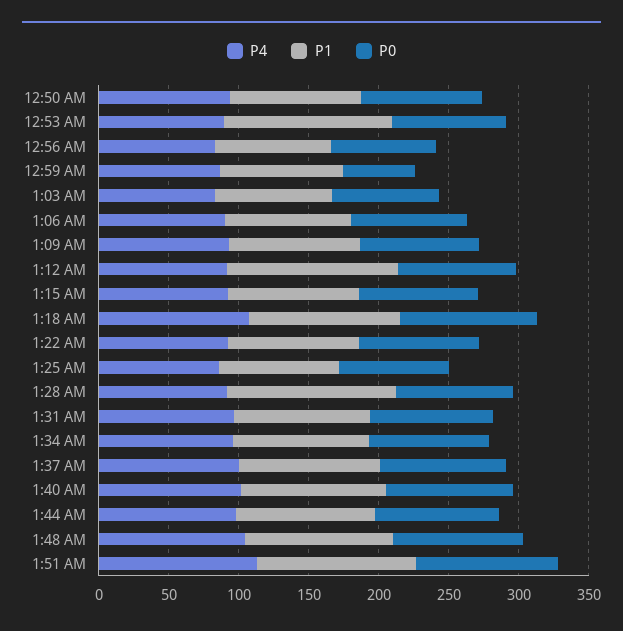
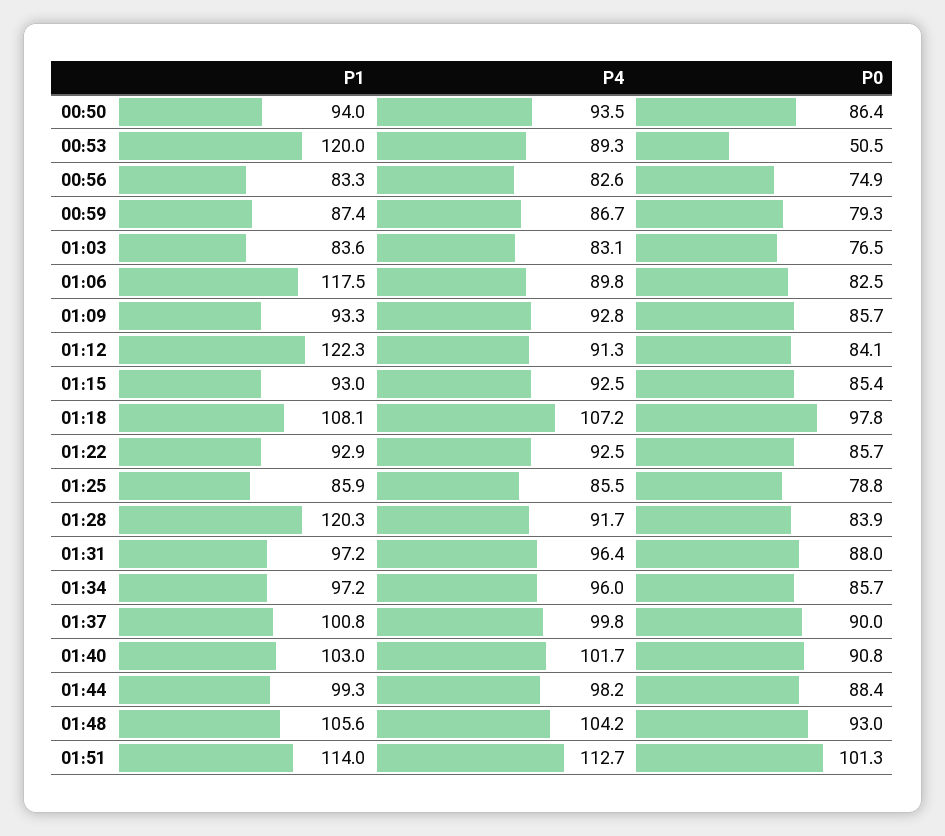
P0, 12:53 AM: 80 -> 50.5
P0, 12:59 AM: 50 -> 79.3
P1, 1:06 AM: 90 -> 117.5

